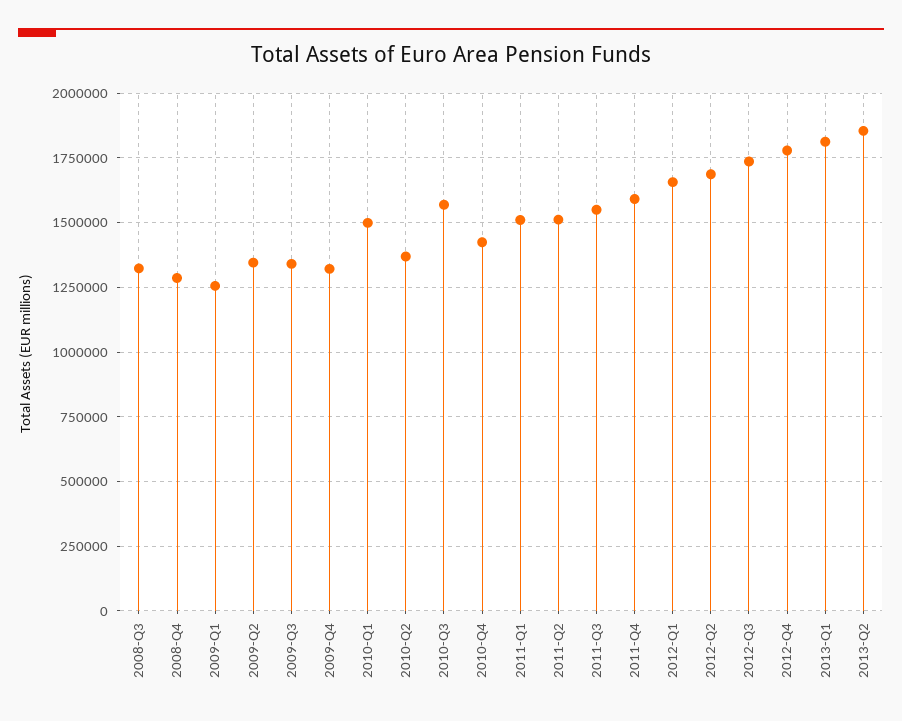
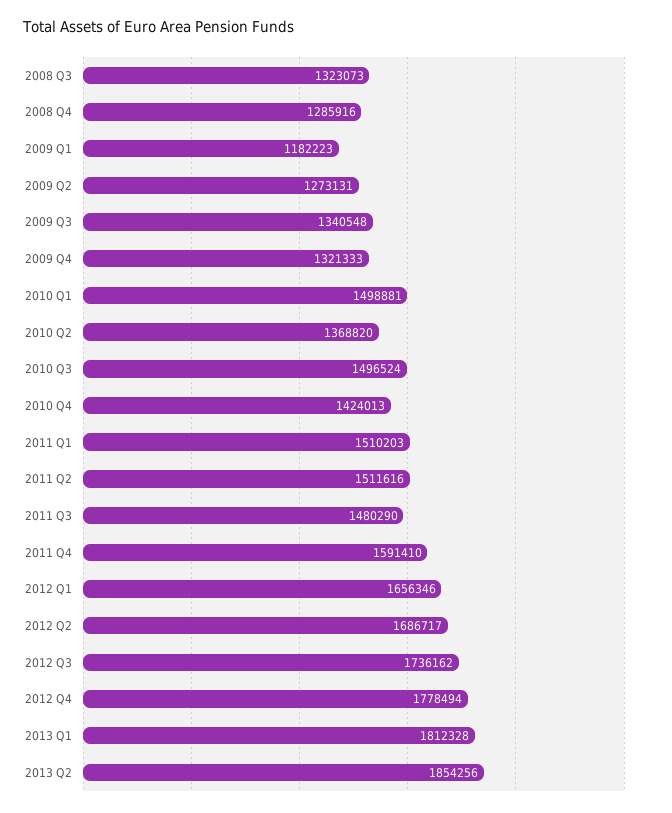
2009-Q1: 1250000 -> 1182223
2009-Q2: 1350000 -> 1273131
2010-Q3: 1575000 -> 1496524
2011-Q3: 1550000 -> 1480290

